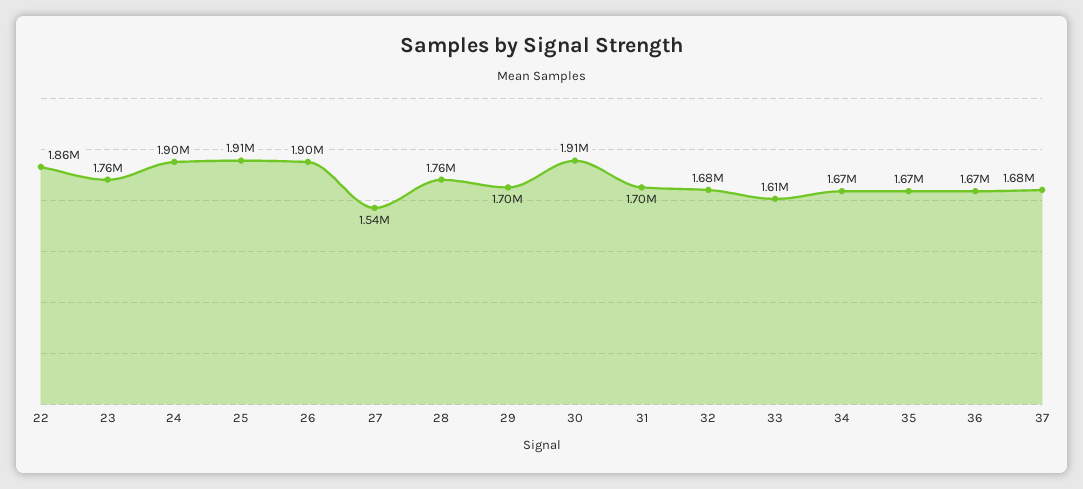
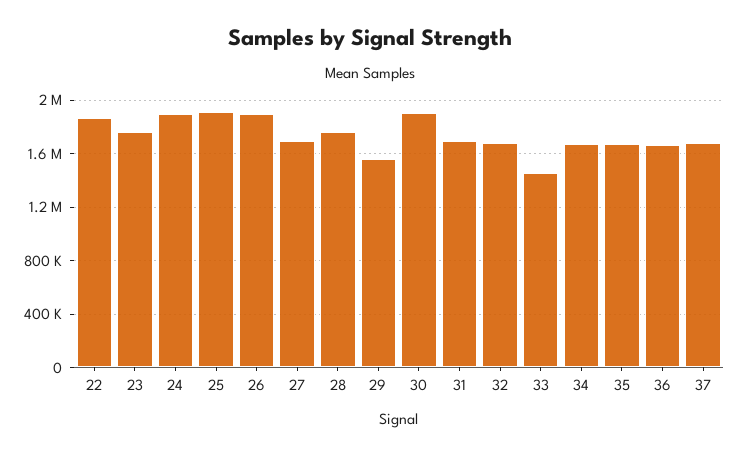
27: 1540000 -> 1700000
29: 1700000 -> 1550000
33: 1610000 -> 1450000

